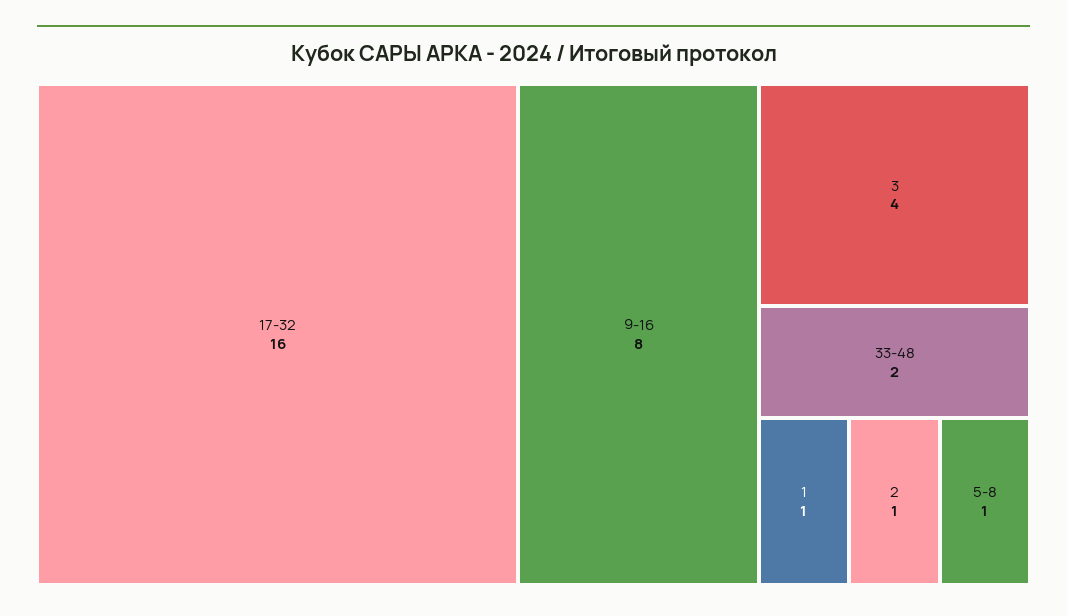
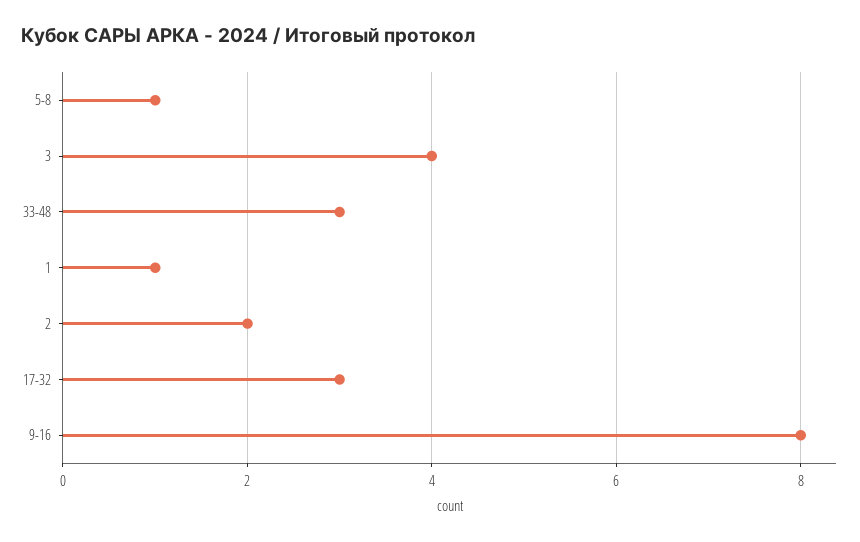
17-32: 16 -> 3
33-48: 2 -> 3
2: 1 -> 2

